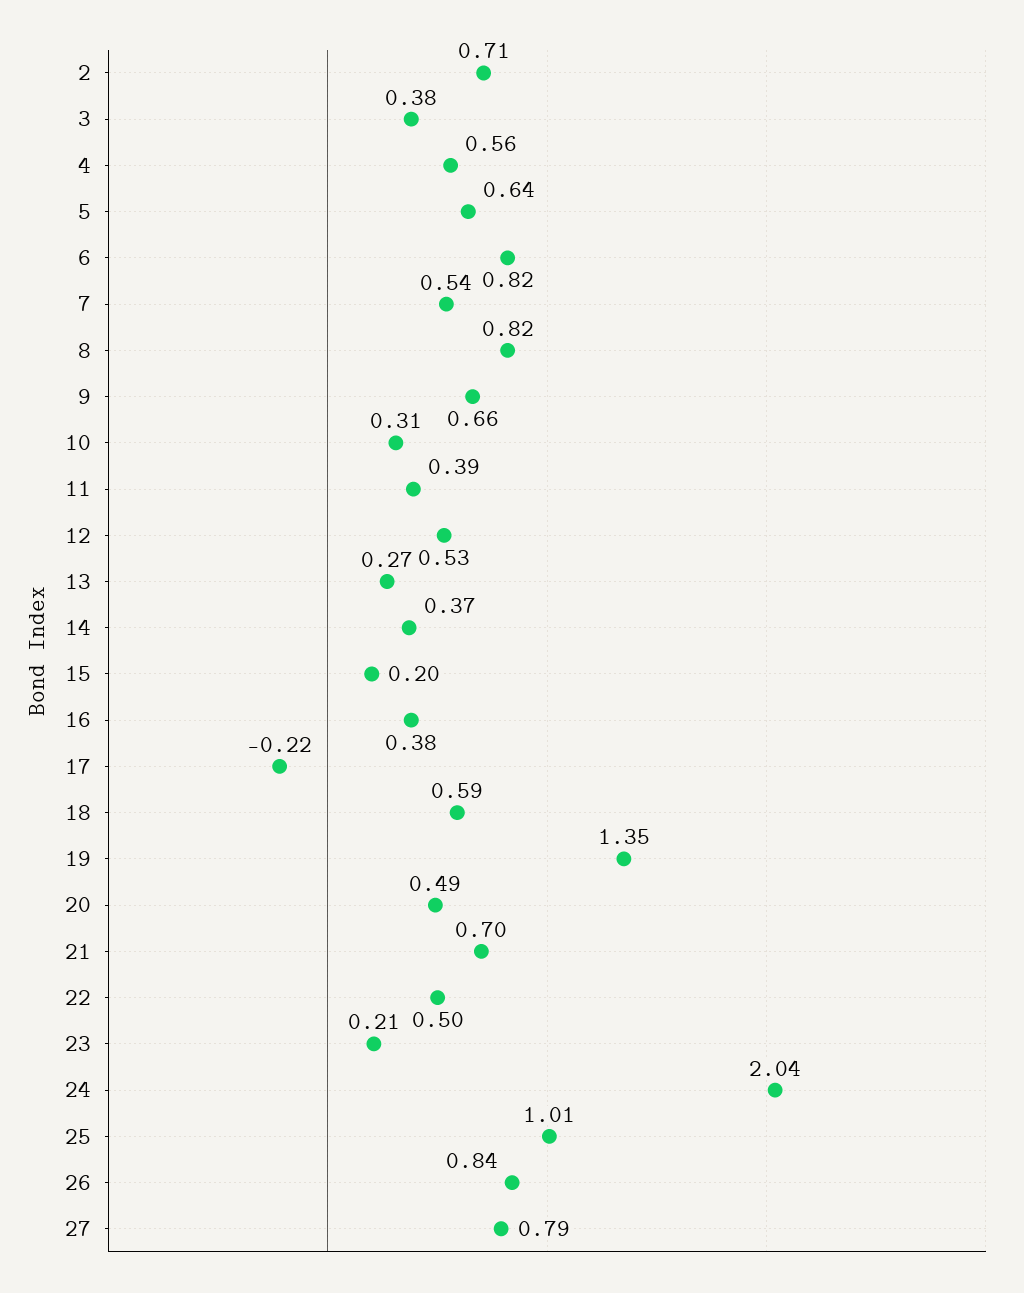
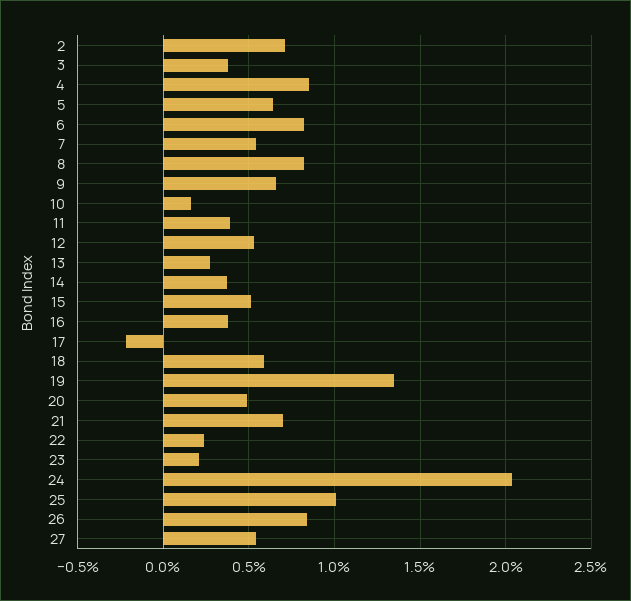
4: 0.56 -> 0.85
10: 0.31 -> 0.15
15: 0.2 -> 0.5
22: 0.5 -> 0.25
27: 0.79 -> 0.55

